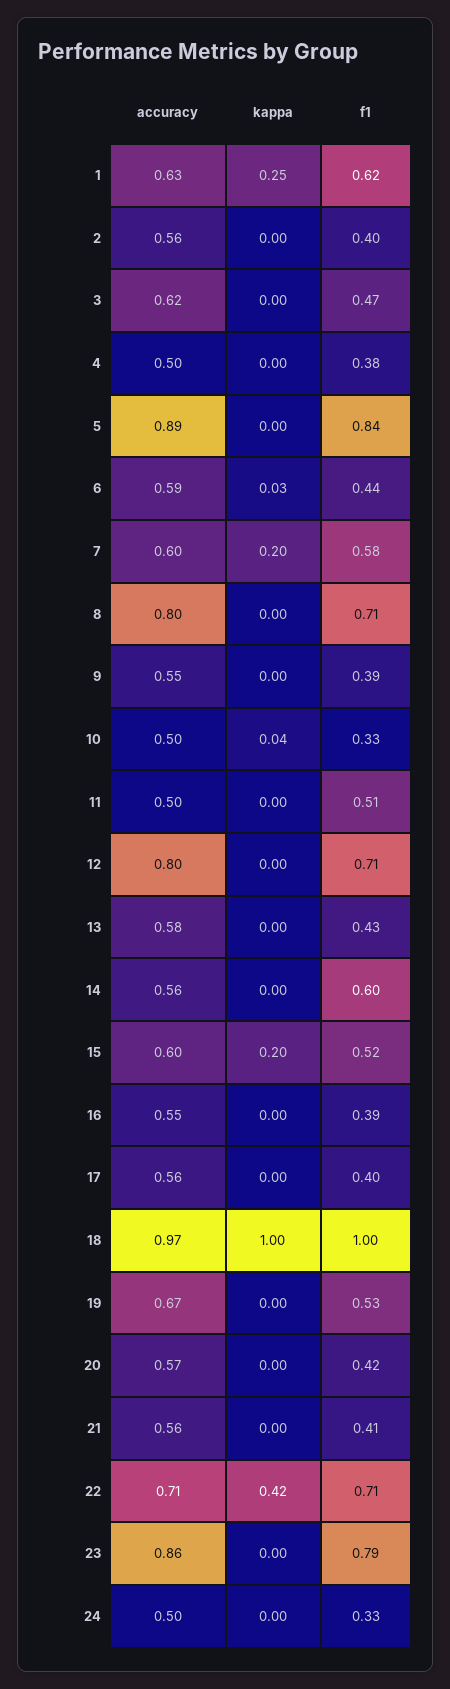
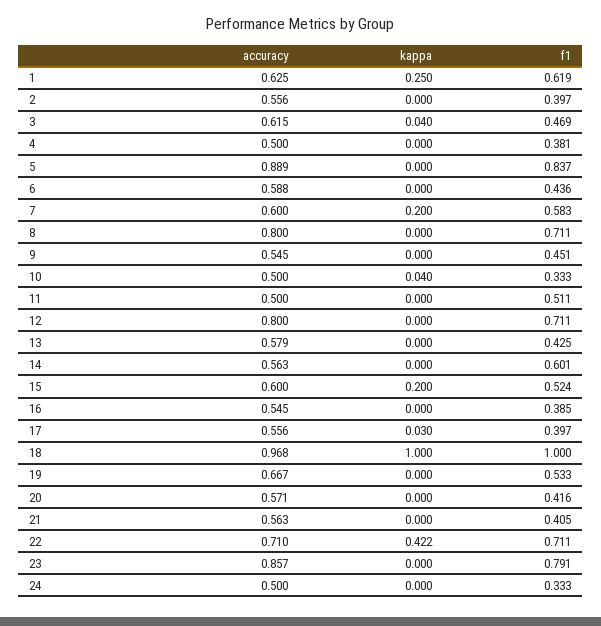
kappa, 3: 0 -> 0.04
kappa, 6: 0.03 -> 0
f1, 9: 0.39 -> 0.451
kappa, 17: 0 -> 0.03

